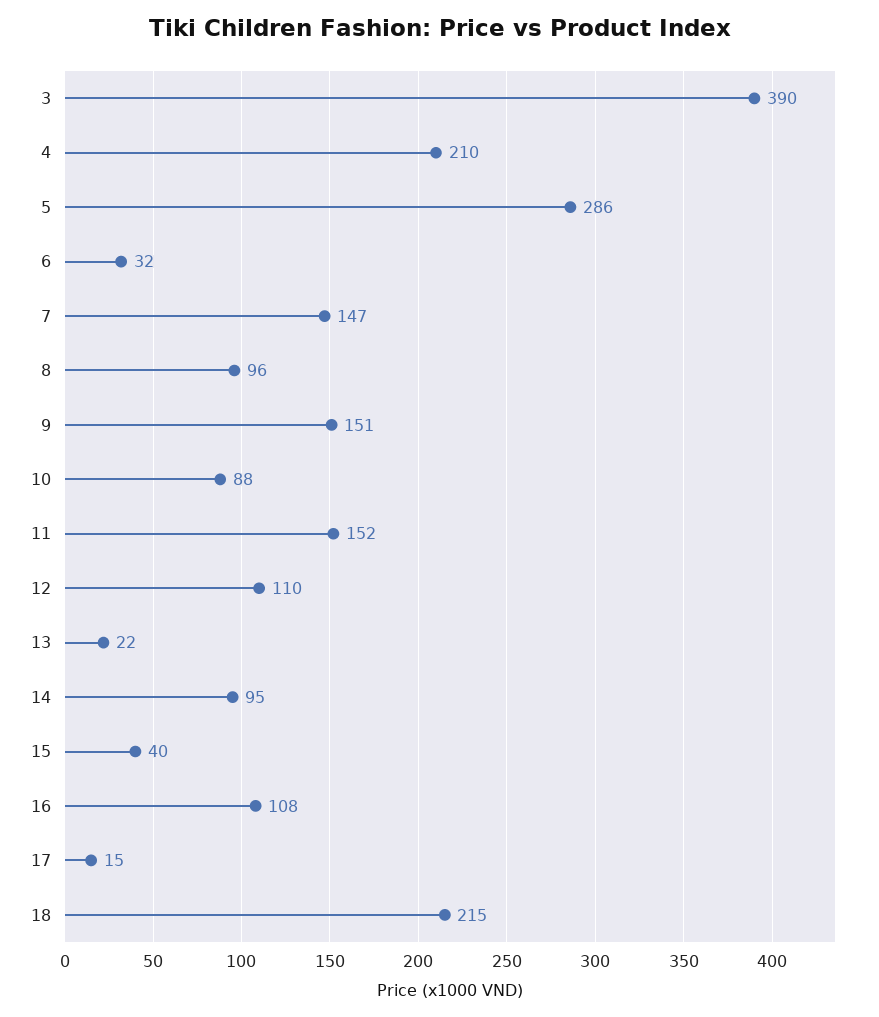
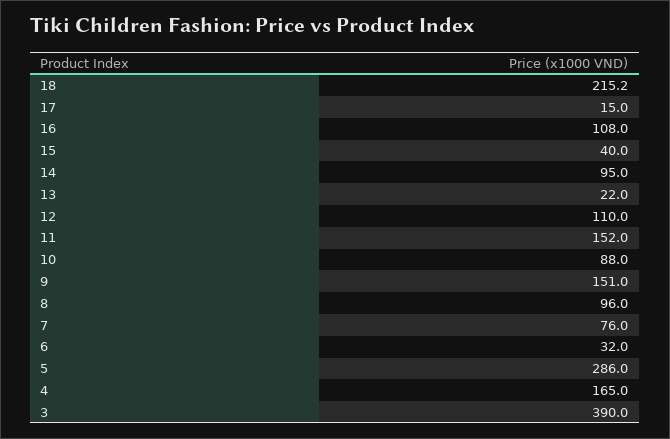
4: 210 -> 165
7: 147 -> 76

